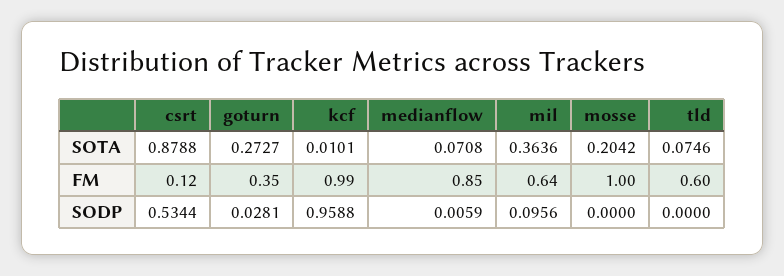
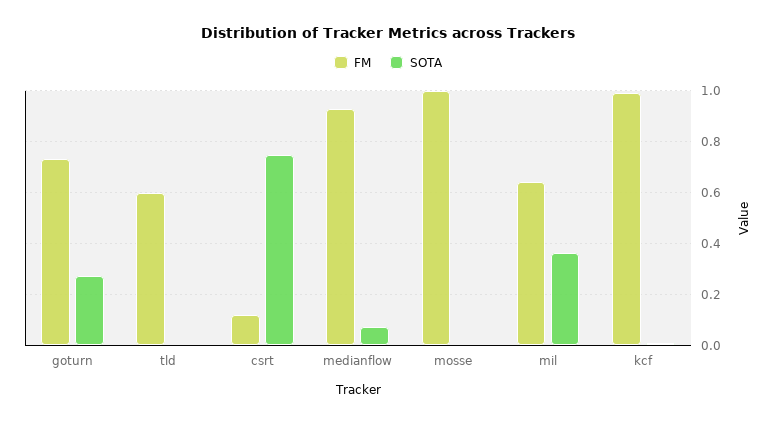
SOTA, csrt: 0.8788 -> 0.75
SOTA, mosse: 0.2042 -> 0
SOTA, tld: 0.0746 -> 0
FM, goturn: 0.35 -> 0.725
FM, medianflow: 0.85 -> 0.925
SODP, csrt: 0.5344 -> none
SODP, goturn: 0.0281 -> none
SODP, kcf: 0.9588 -> none
SODP, medianflow: 0.0059 -> none
SODP, mil: 0.0956 -> none
SODP, mosse: 0 -> none
SODP, tld: 0 -> none

